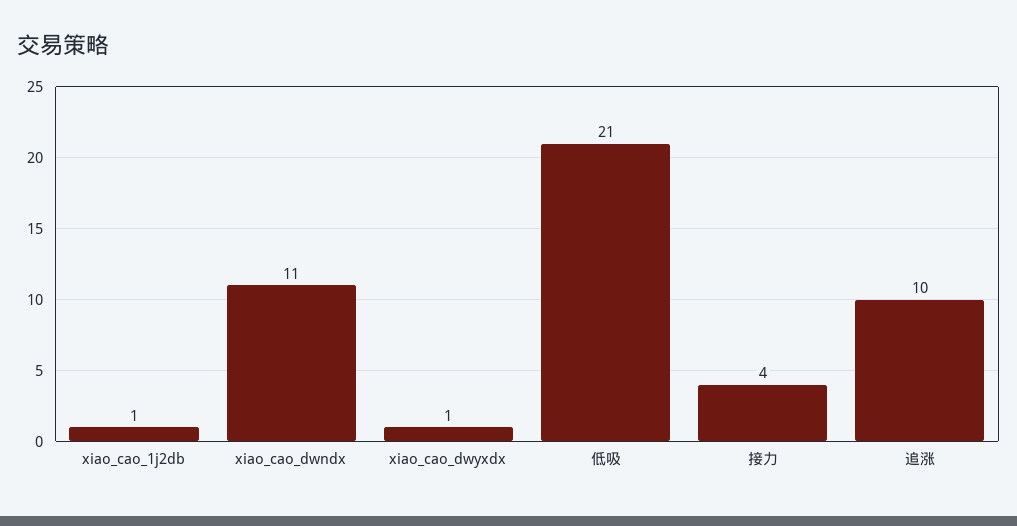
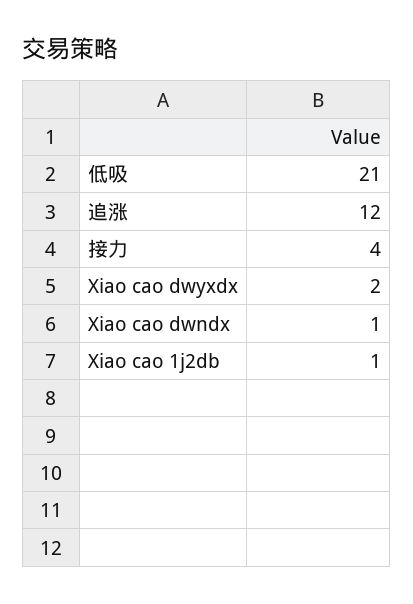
xiao_cao_dwndx: 11 -> 1
xiao_cao_dwyxdx: 1 -> 2
追涨: 10 -> 12

